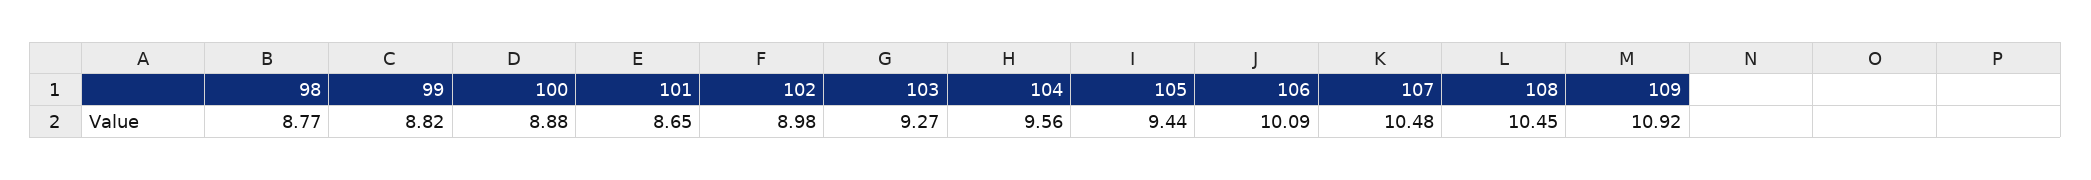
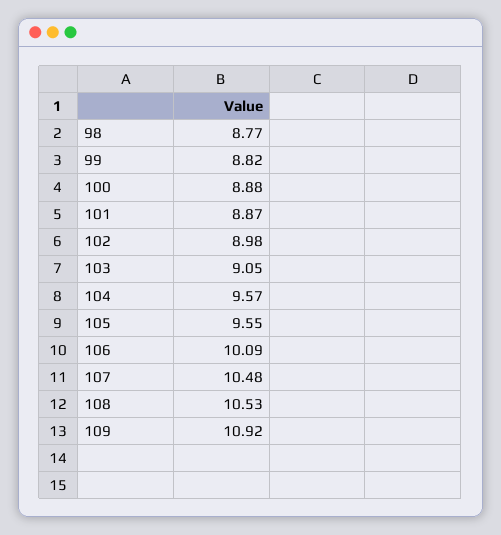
101: 8.65 -> 8.87
103: 9.27 -> 9.05
104: 9.56 -> 9.57
105: 9.44 -> 9.55
108: 10.45 -> 10.53

